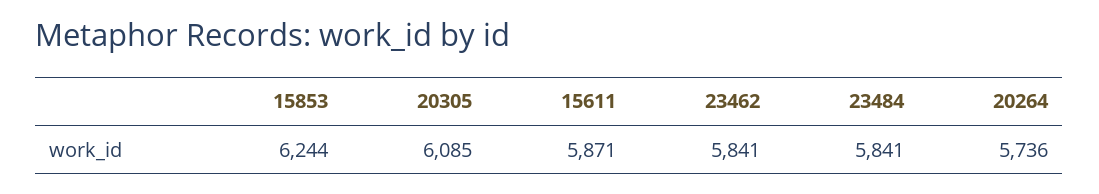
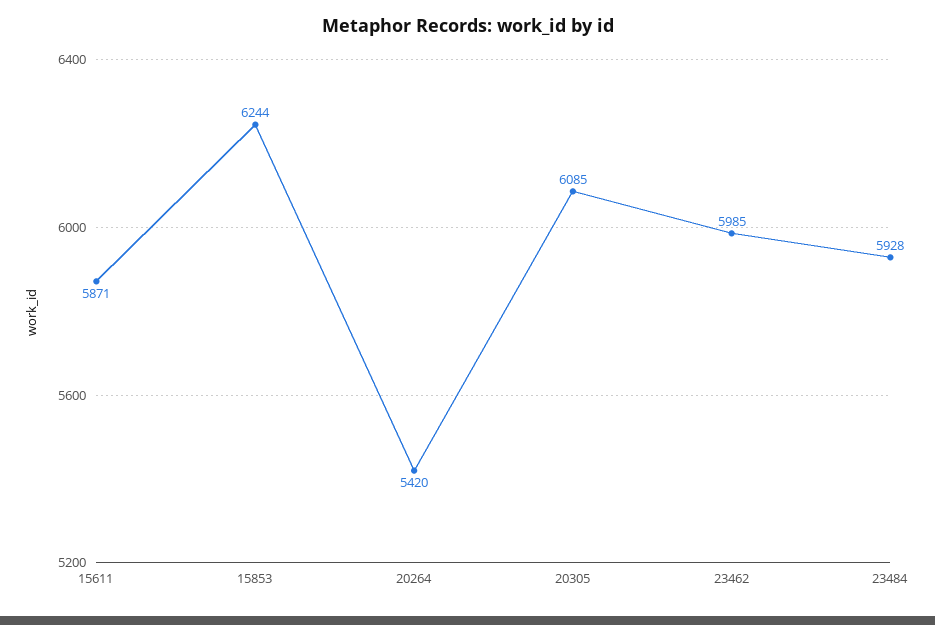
23462: 5841 -> 5985
23484: 5841 -> 5928
20264: 5736 -> 5420

